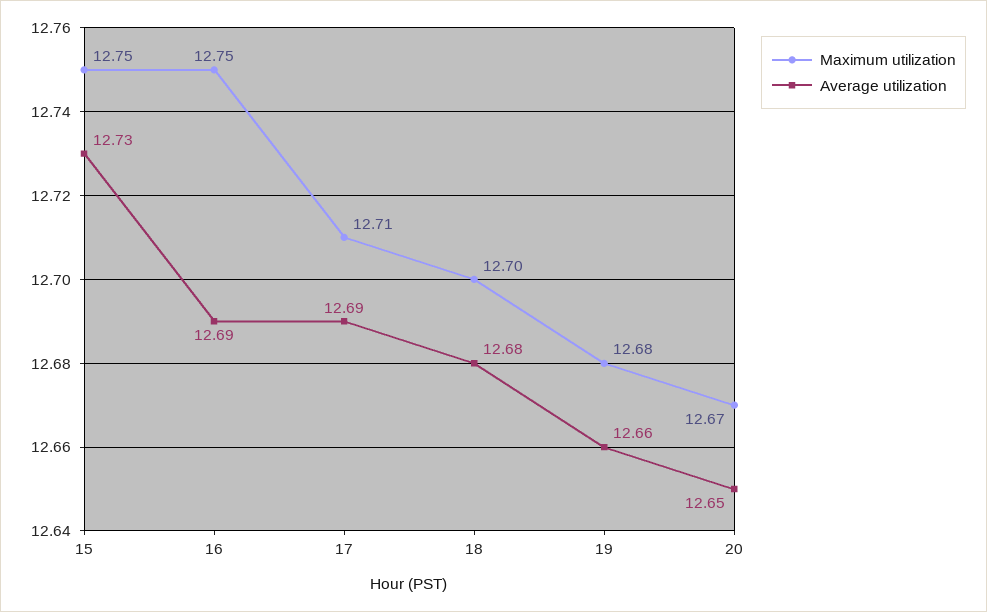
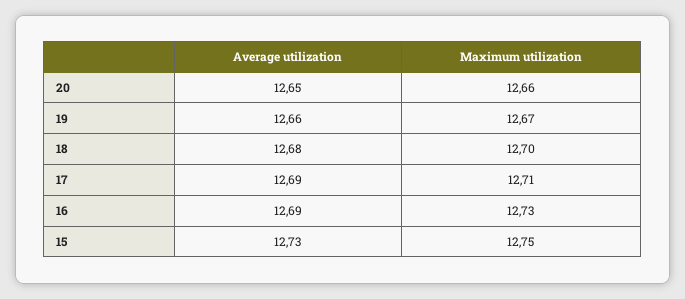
Maximum utilization, 16: 12.75 -> 12.73
Maximum utilization, 19: 12.68 -> 12.67
Maximum utilization, 20: 12.67 -> 12.66

